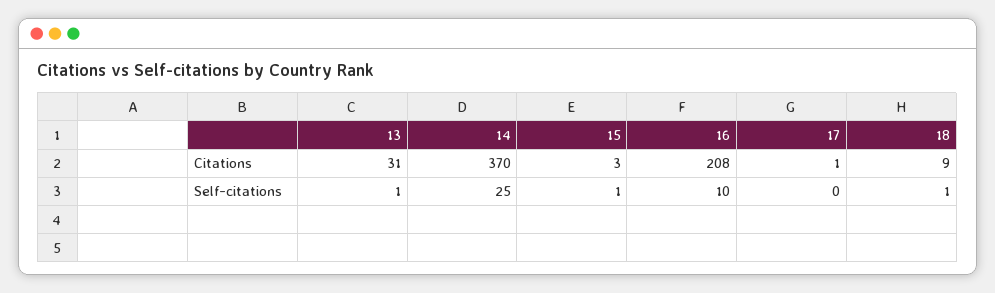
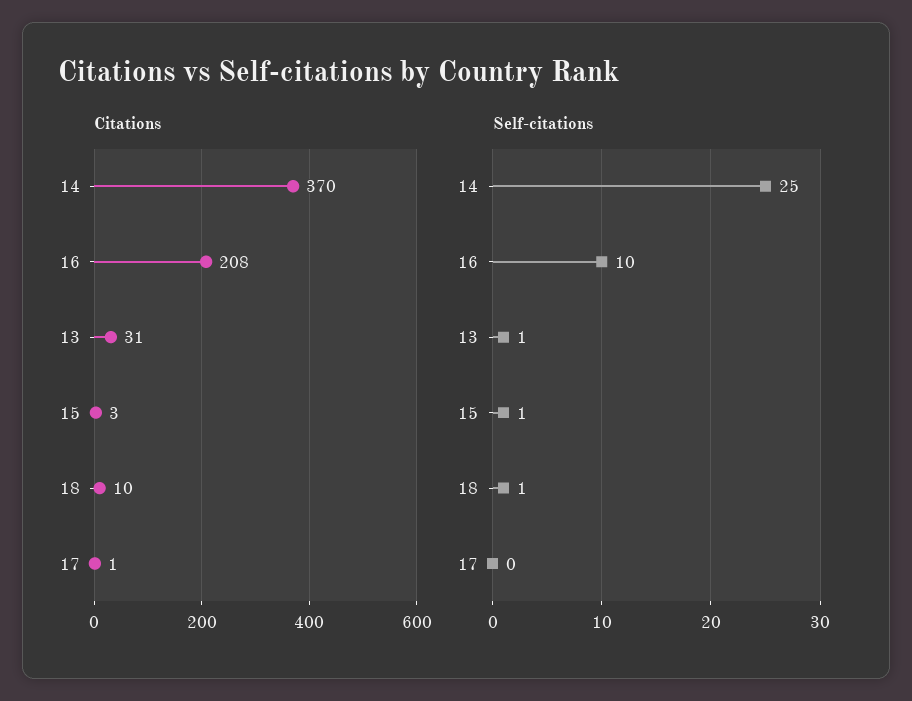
Citations, 18: 9 -> 10

